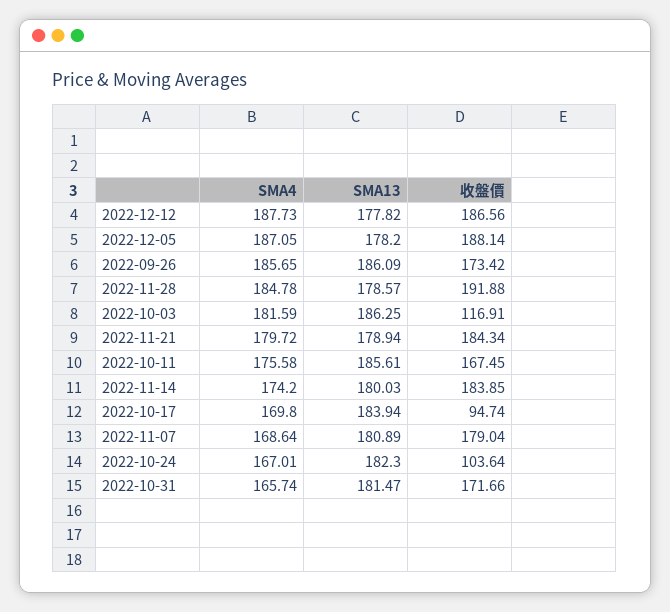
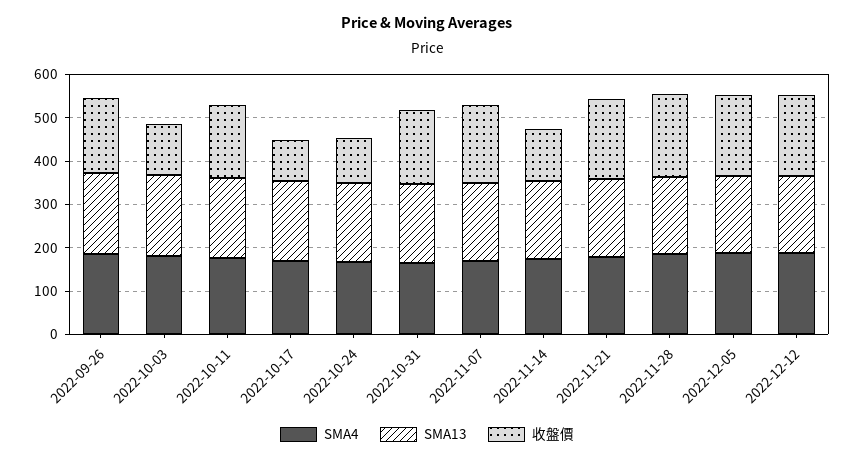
收盤價, 2022-11-14: 183.85 -> 120

